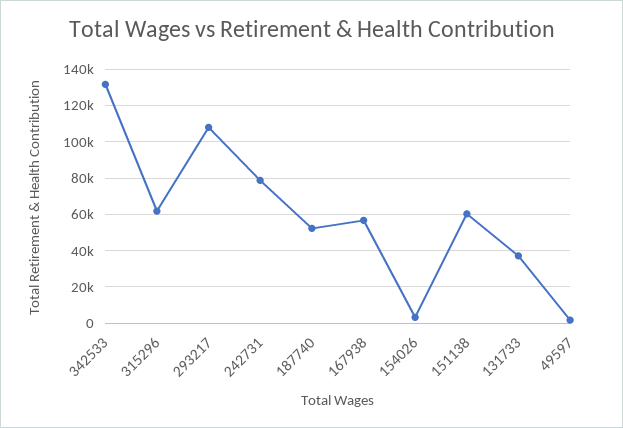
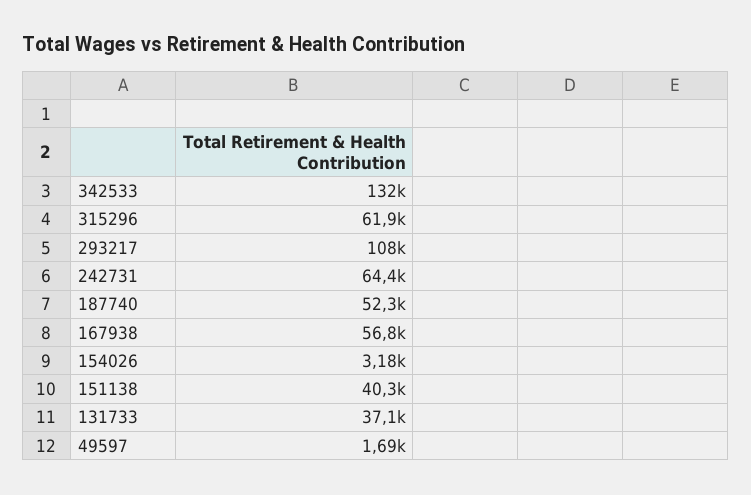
242731: 80000 -> 64400
151138: 60000 -> 40300

